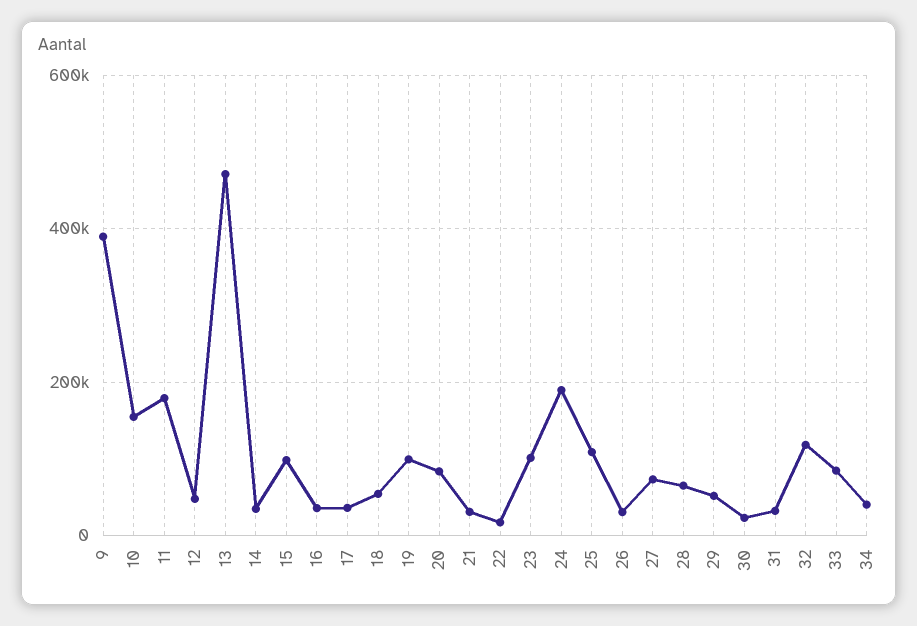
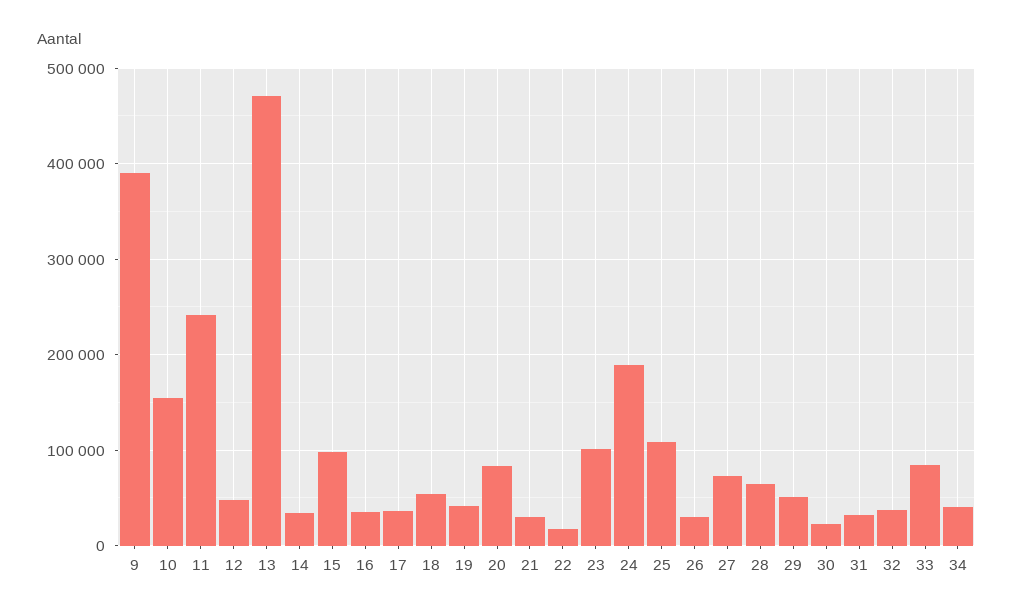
11: 180000 -> 240000
19: 100000 -> 40000
32: 120000 -> 40000

